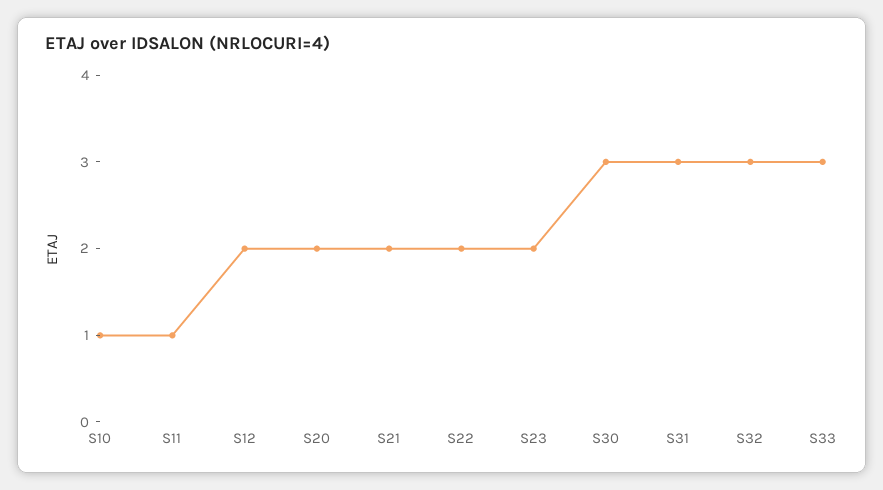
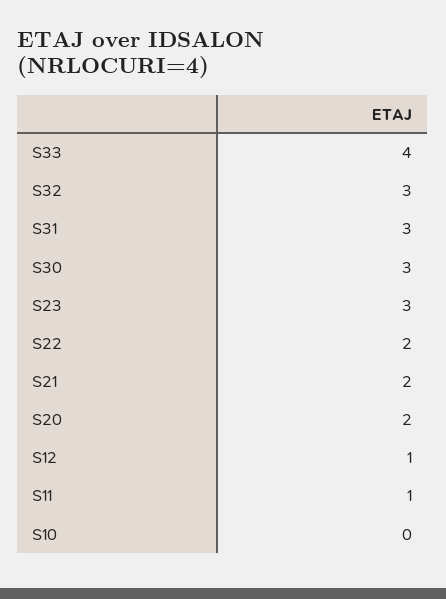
S10: 1 -> 0
S12: 2 -> 1
S23: 2 -> 3
S33: 3 -> 4

